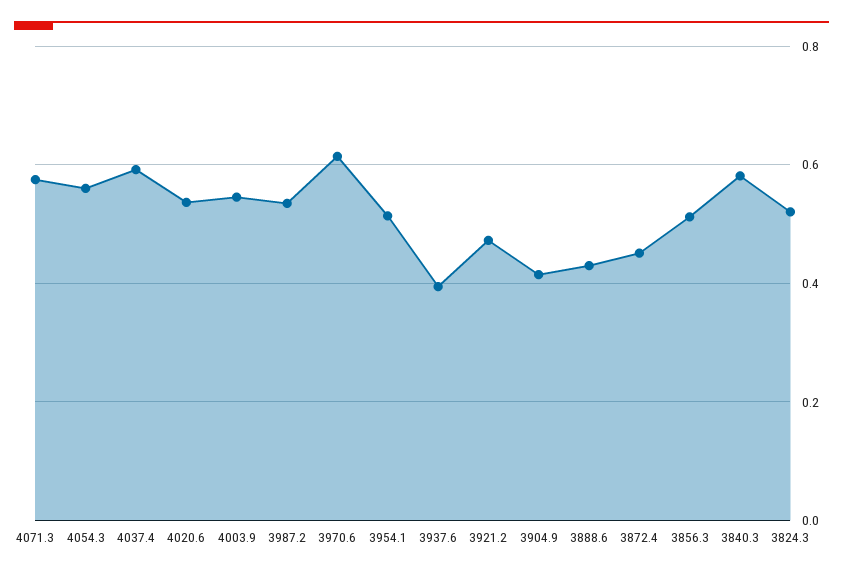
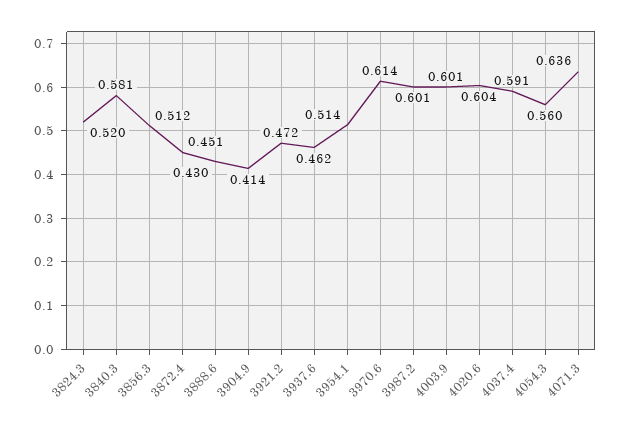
4071.3: 0.58 -> 0.636
4020.6: 0.54 -> 0.604
4003.9: 0.54 -> 0.601
3987.2: 0.54 -> 0.601
3937.6: 0.4 -> 0.462

